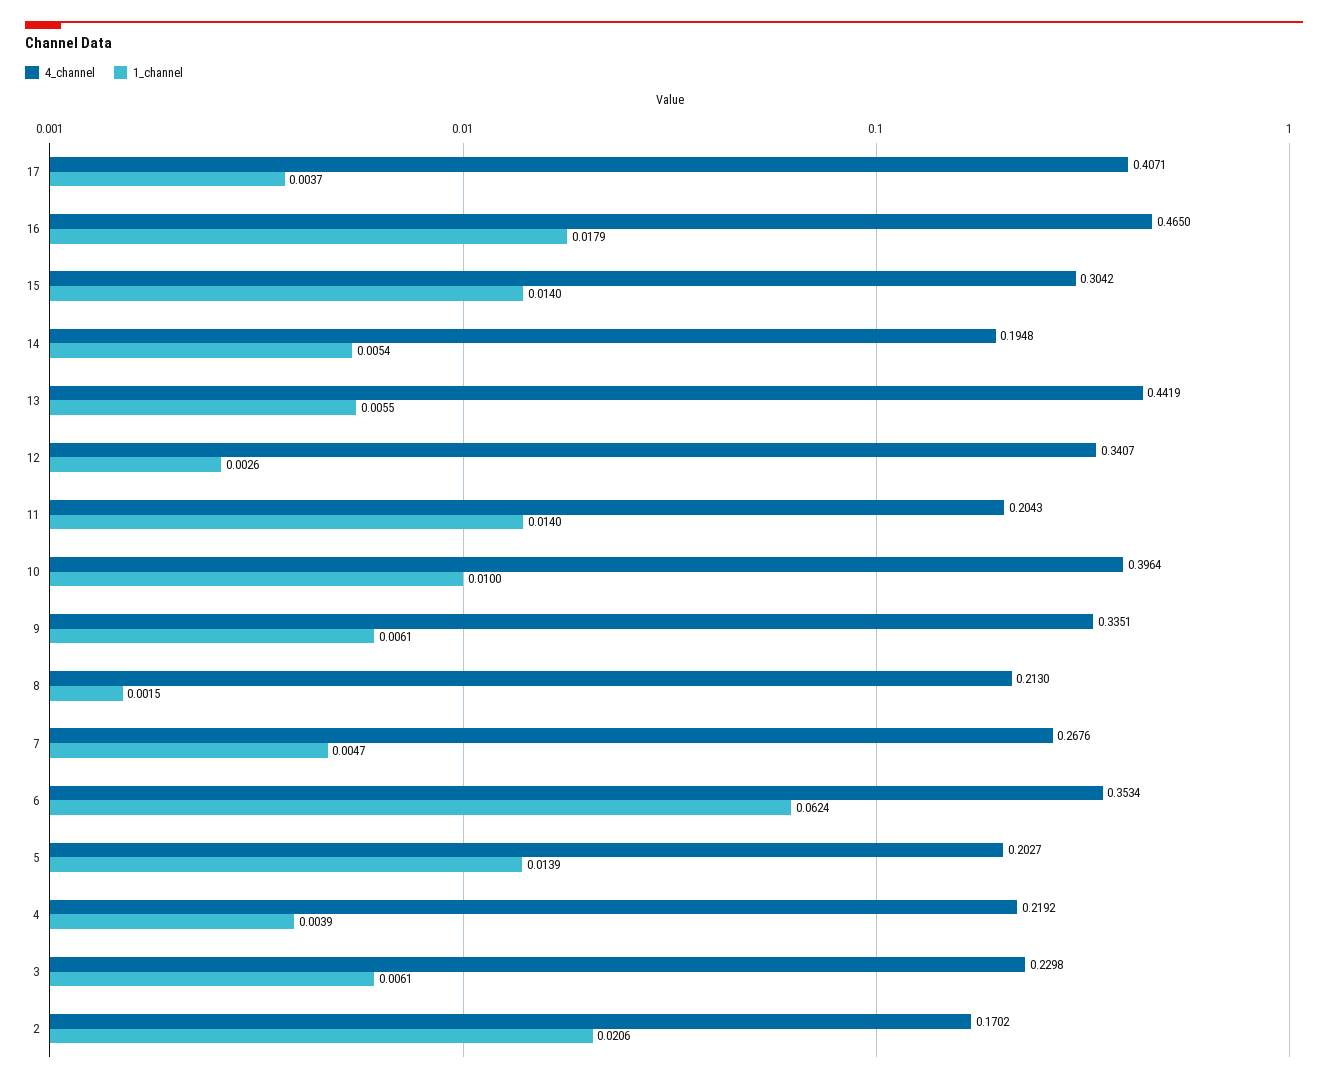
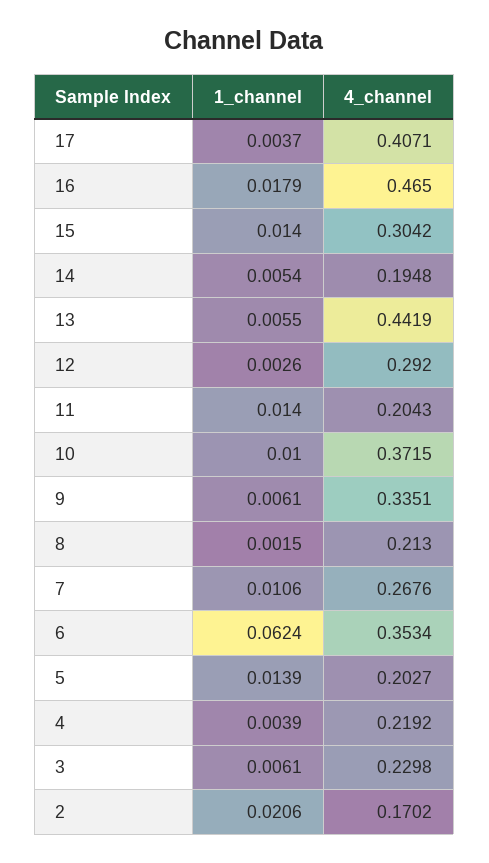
4_channel, 12: 0.3407 -> 0.292
4_channel, 10: 0.3964 -> 0.3715
1_channel, 7: 0.0047 -> 0.0106

